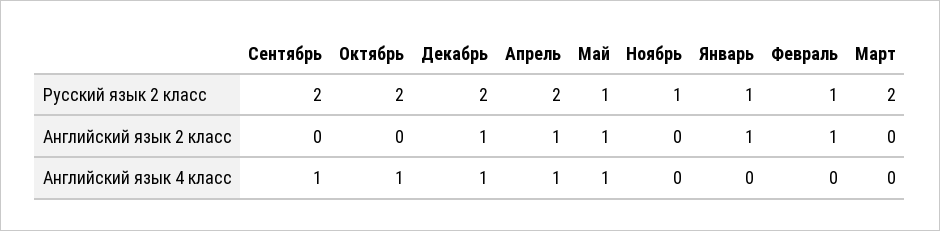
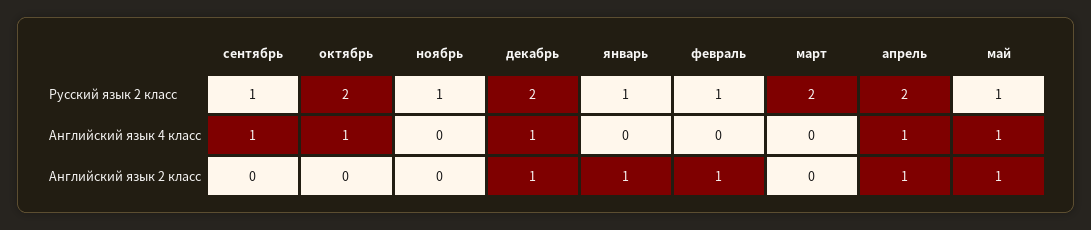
Сентябрь, Русский язык 2 класс: 2 -> 1

